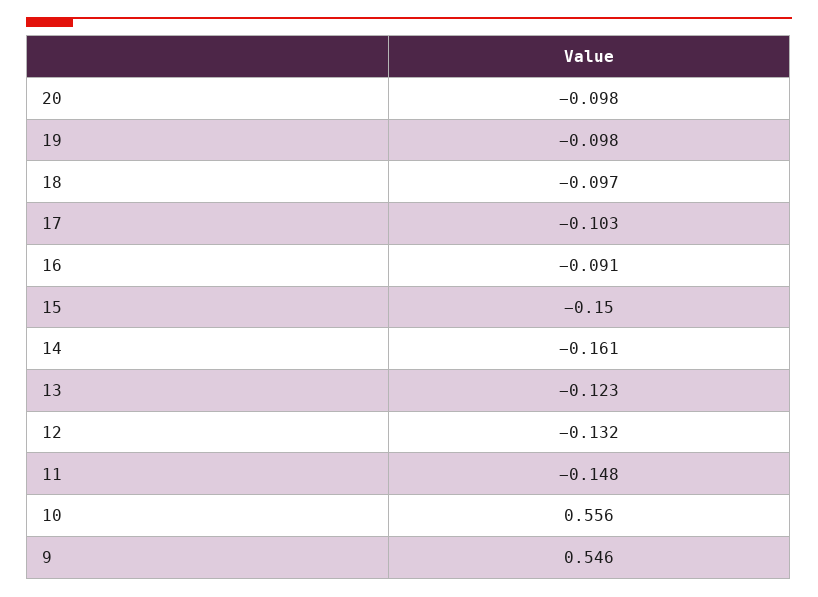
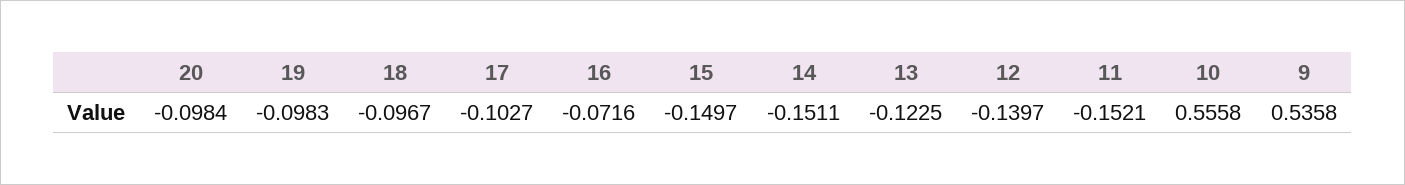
16: -0.091 -> -0.0716
14: -0.161 -> -0.1511
12: -0.132 -> -0.1397
11: -0.148 -> -0.1521
9: 0.546 -> 0.5358

